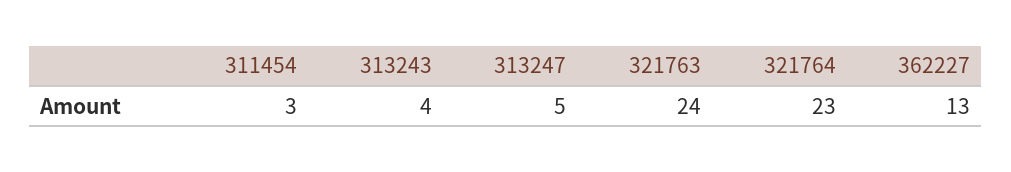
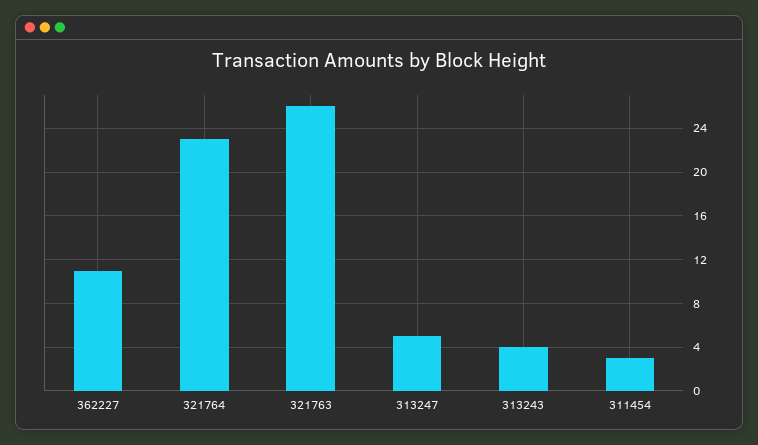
321763: 24 -> 26
362227: 13 -> 11

